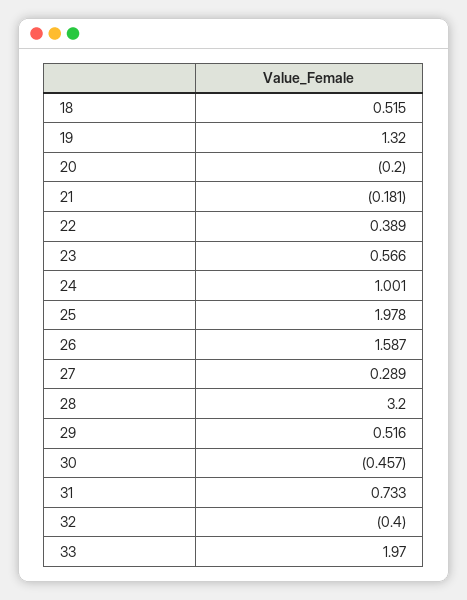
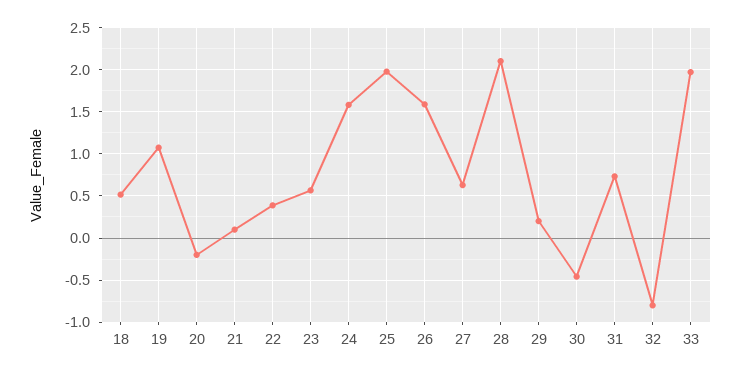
19: 1.32 -> 1.1
21: -0.181 -> 0.1
24: 1.001 -> 1.6
27: 0.289 -> 0.6
28: 3.2 -> 2.1
29: 0.516 -> 0.2
32: -0.4 -> -0.8

